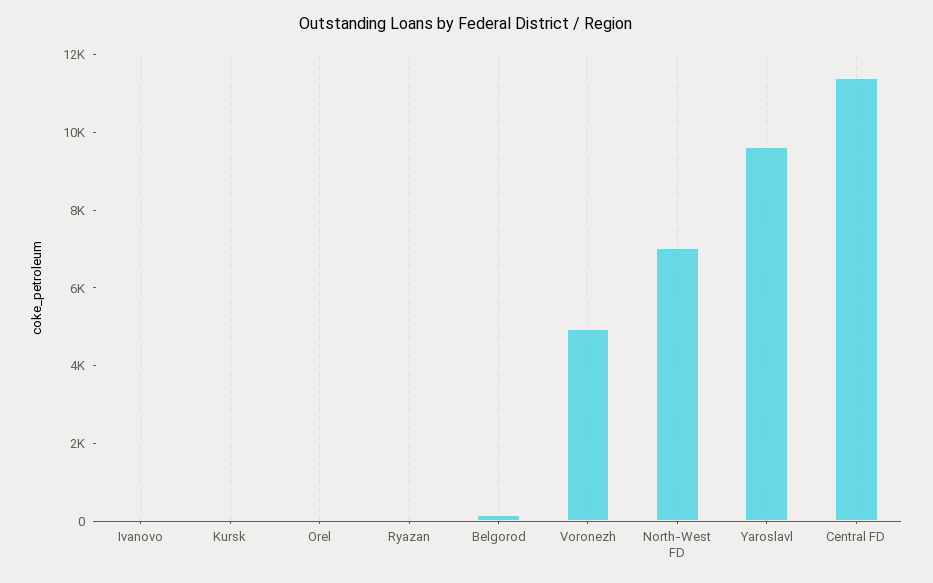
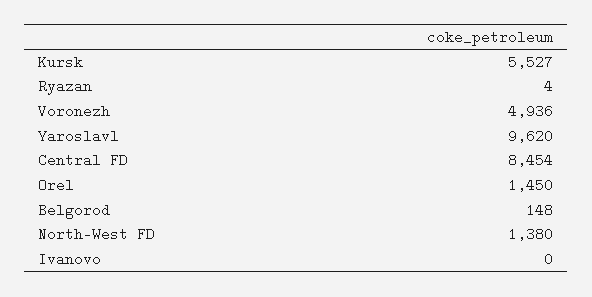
Kursk: 0 -> 5527
Orel: 0 -> 1450
North-West FD: 7000 -> 1380
Central FD: 11500 -> 8454

